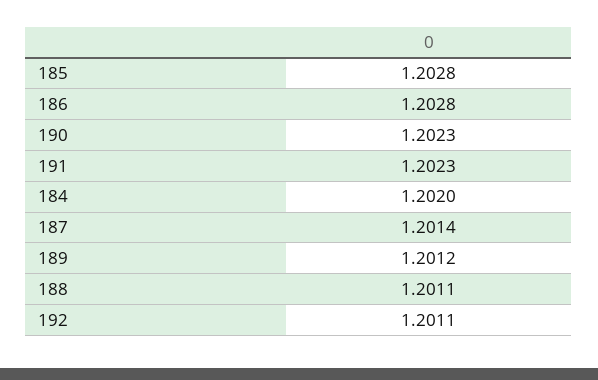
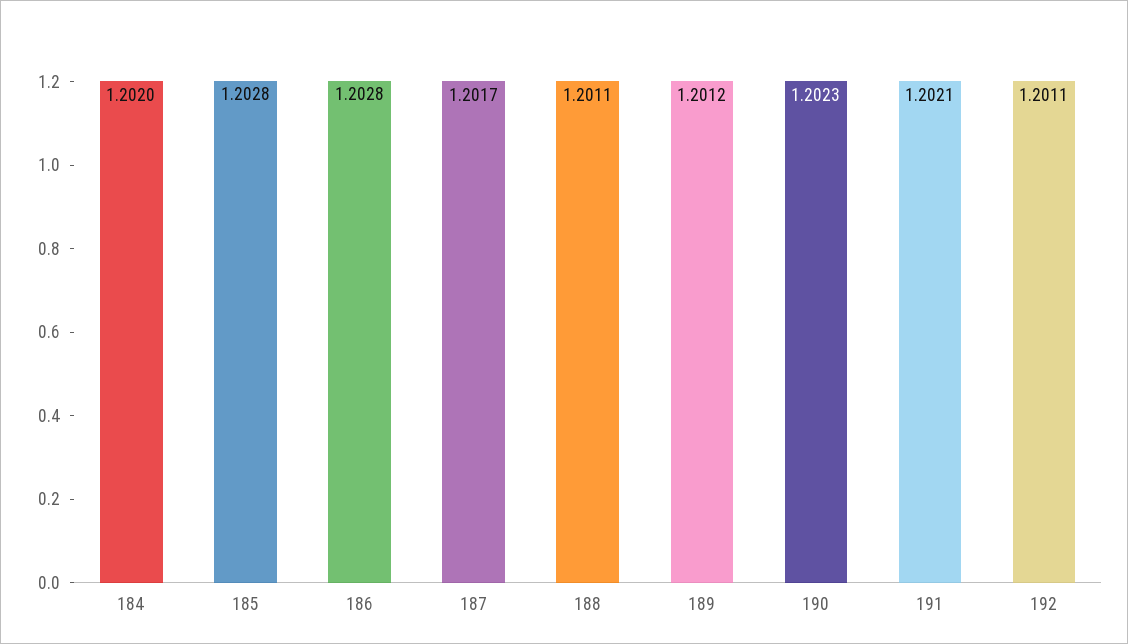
191: 1.2023 -> 1.2021
187: 1.2014 -> 1.2017

